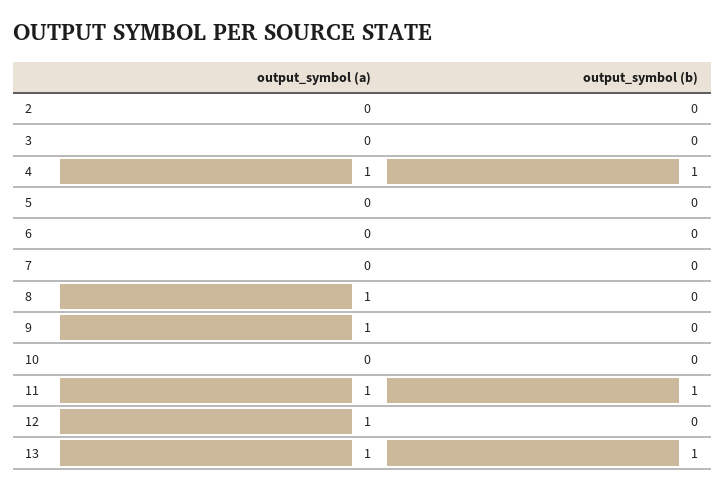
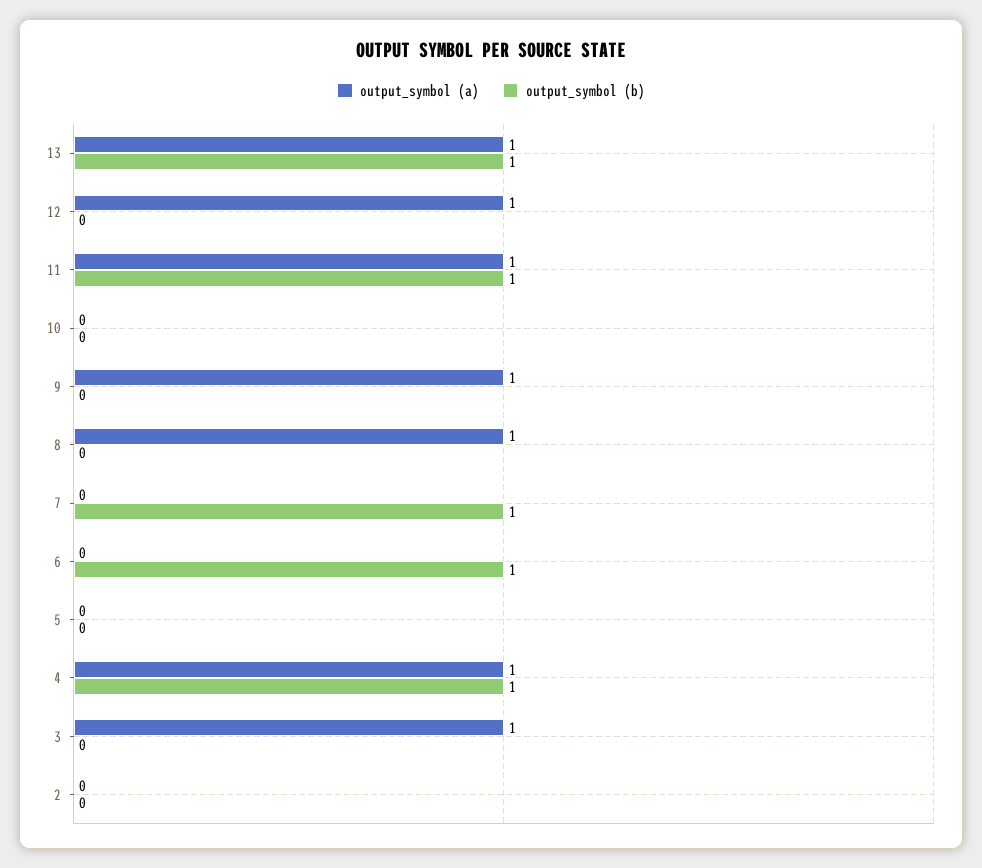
output_symbol (a), 3: 0 -> 1
output_symbol (b), 6: 0 -> 1
output_symbol (b), 7: 0 -> 1

